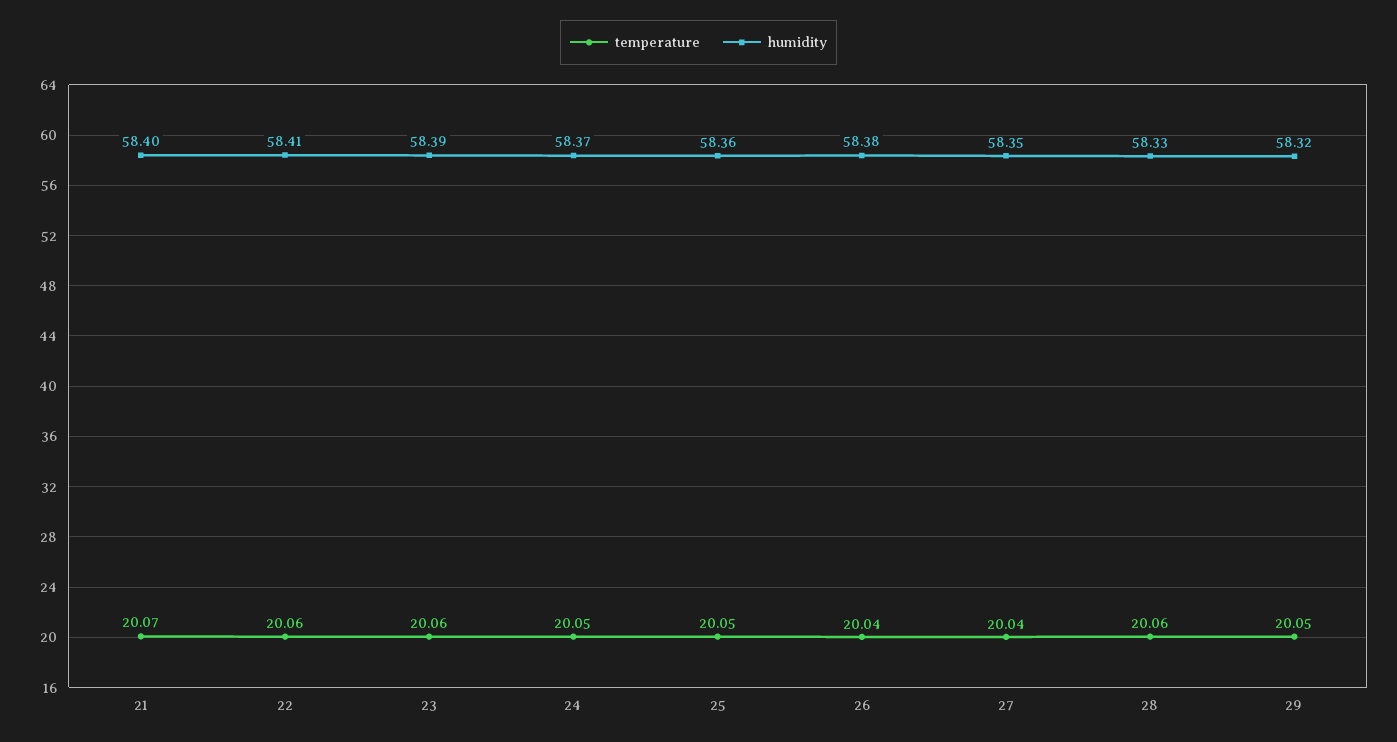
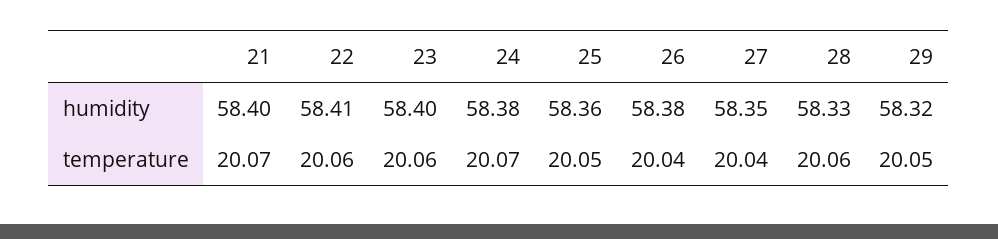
humidity, 23: 58.39 -> 58.4
temperature, 24: 20.05 -> 20.07
humidity, 24: 58.37 -> 58.38

